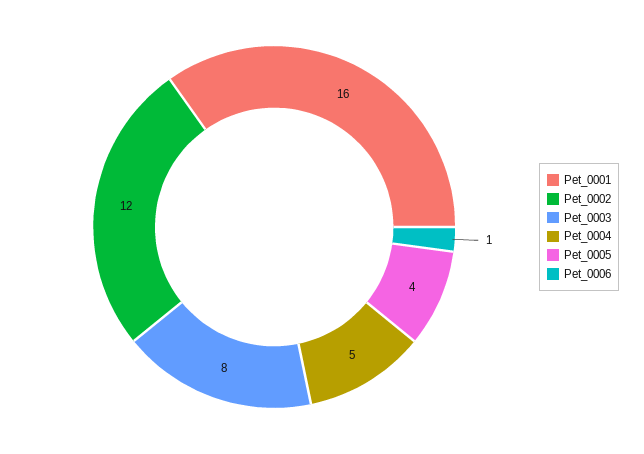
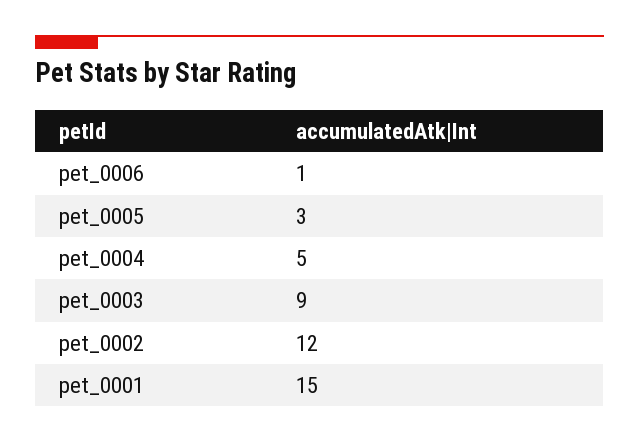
Pet_0001: 16 -> 15
Pet_0003: 8 -> 9
Pet_0005: 4 -> 3

